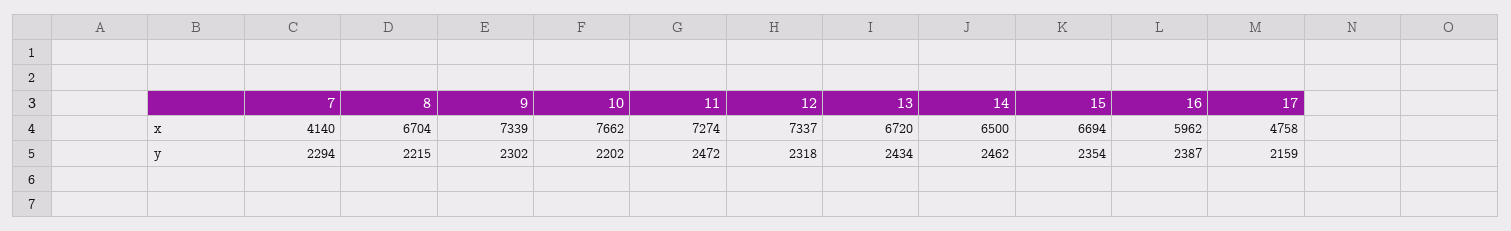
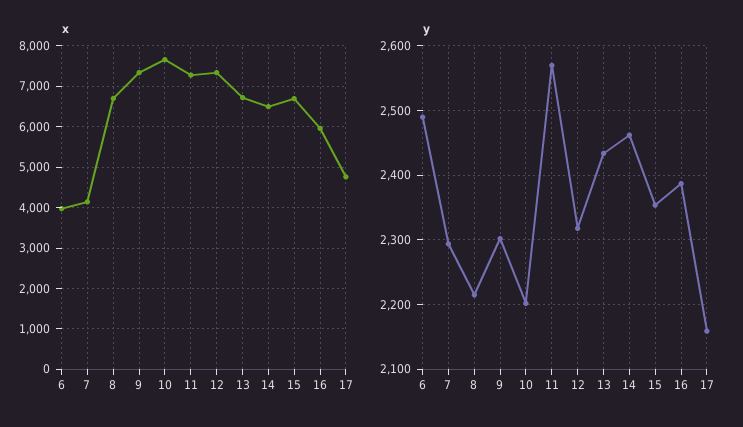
y, 11: 2472 -> 2570
x, 6: none -> 4000
y, 6: none -> 2490

